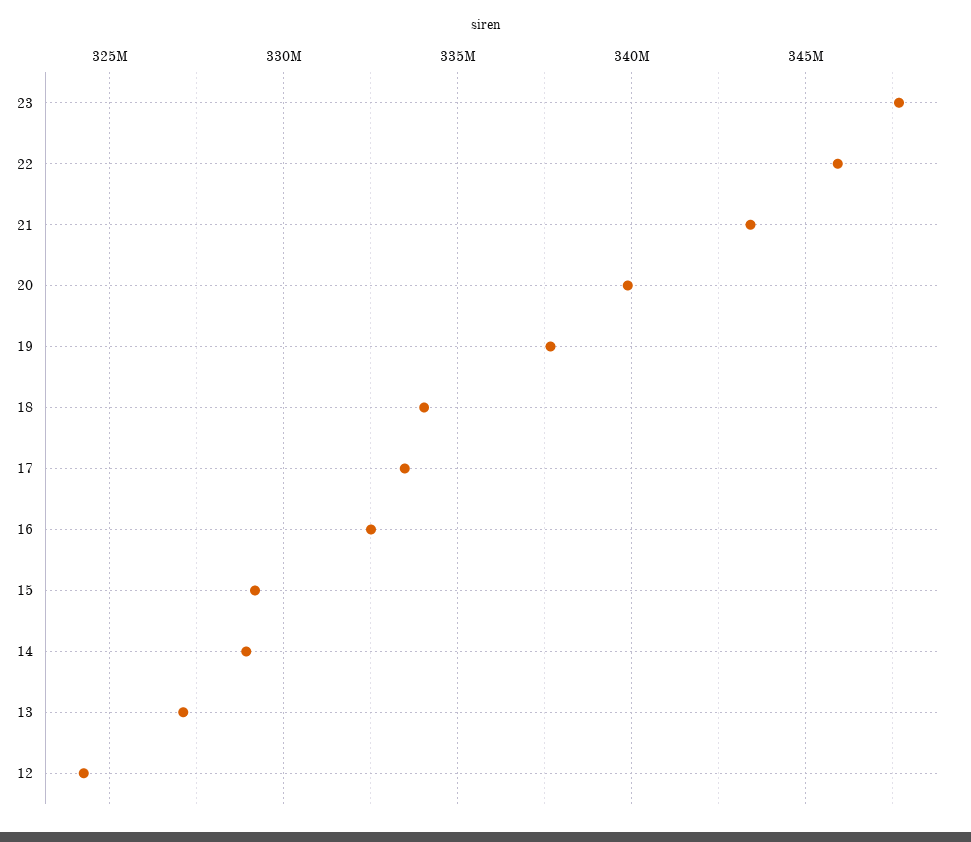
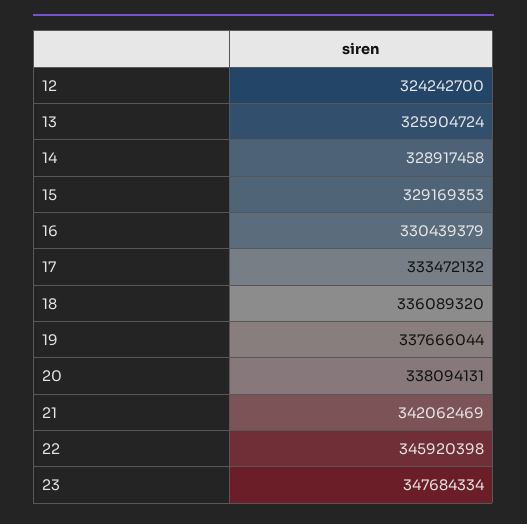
21: 343500000 -> 342062469
20: 340000000 -> 338094131
18: 334000000 -> 336089320
16: 332500000 -> 330439379
13: 327000000 -> 325904724

